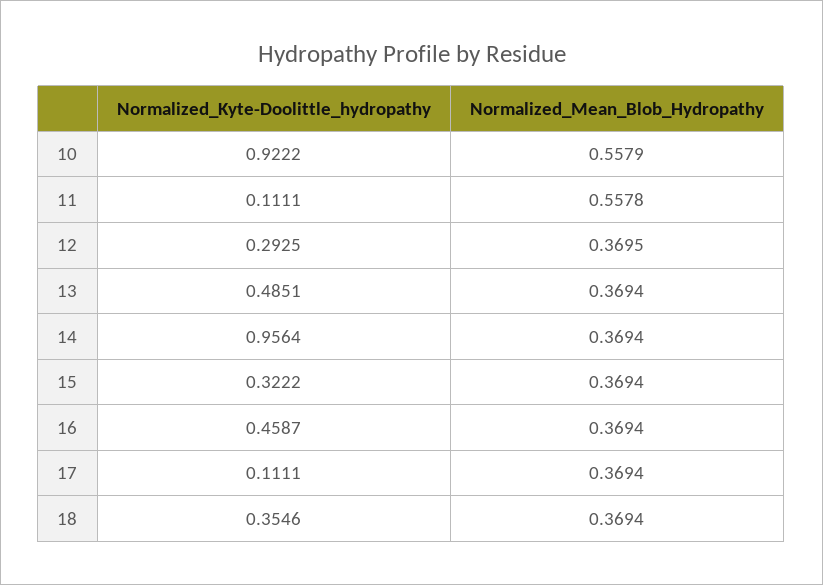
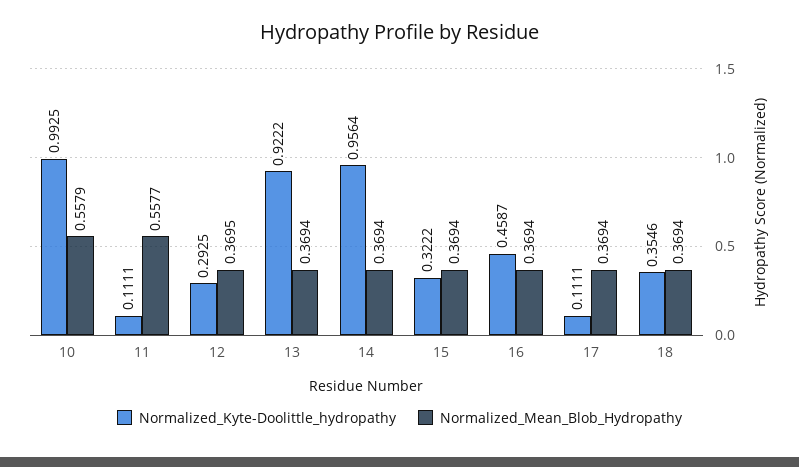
Normalized_Kyte-Doolittle_hydropathy, 10: 0.9222 -> 0.9925
Normalized_Mean_Blob_Hydropathy, 11: 0.5578 -> 0.5577
Normalized_Kyte-Doolittle_hydropathy, 13: 0.4851 -> 0.9222

